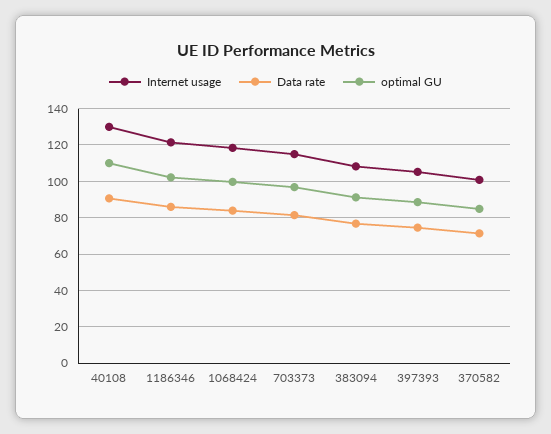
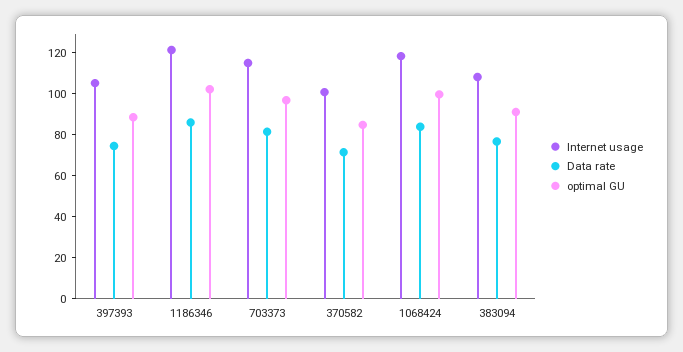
Internet usage, 40108: 130 -> none
Data rate, 40108: 90 -> none
optimal GU, 40108: 110 -> none

